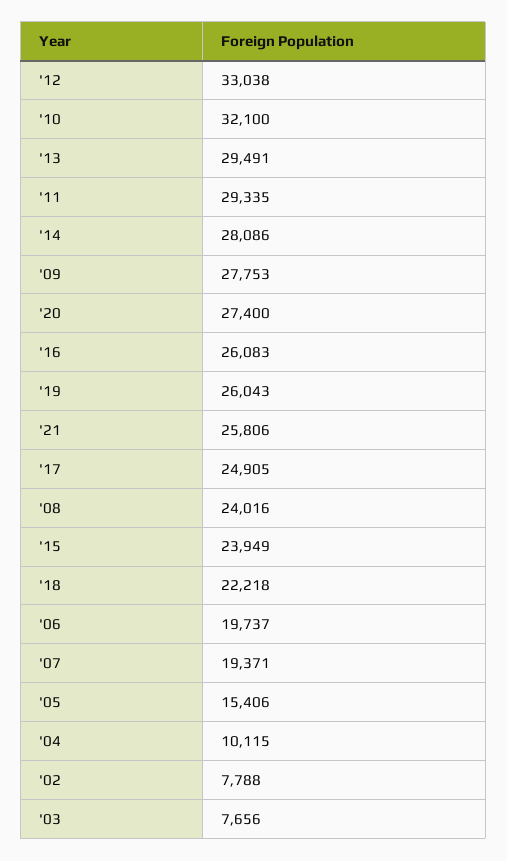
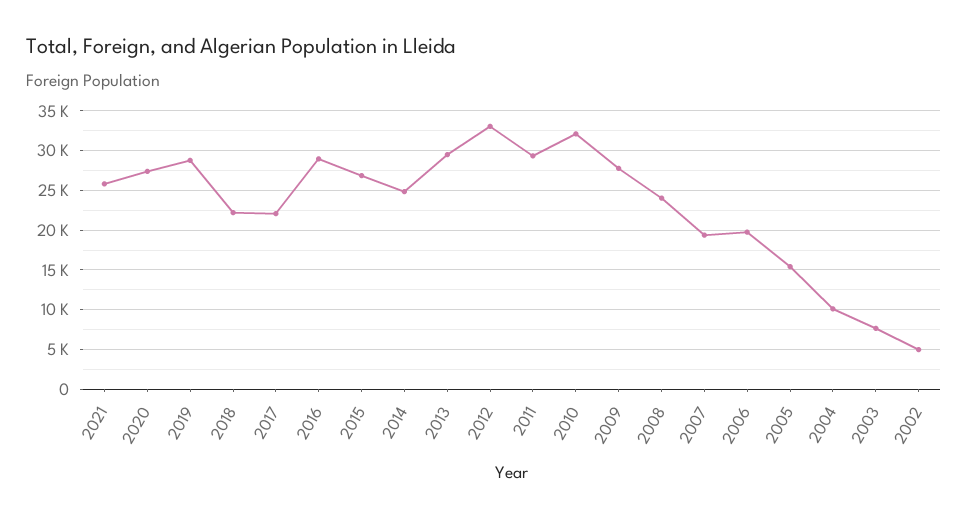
'14: 28086 -> 25000
'16: 26083 -> 29000
'19: 26043 -> 29000
'17: 24905 -> 22000
'15: 23949 -> 27000
'02: 7788 -> 5000

